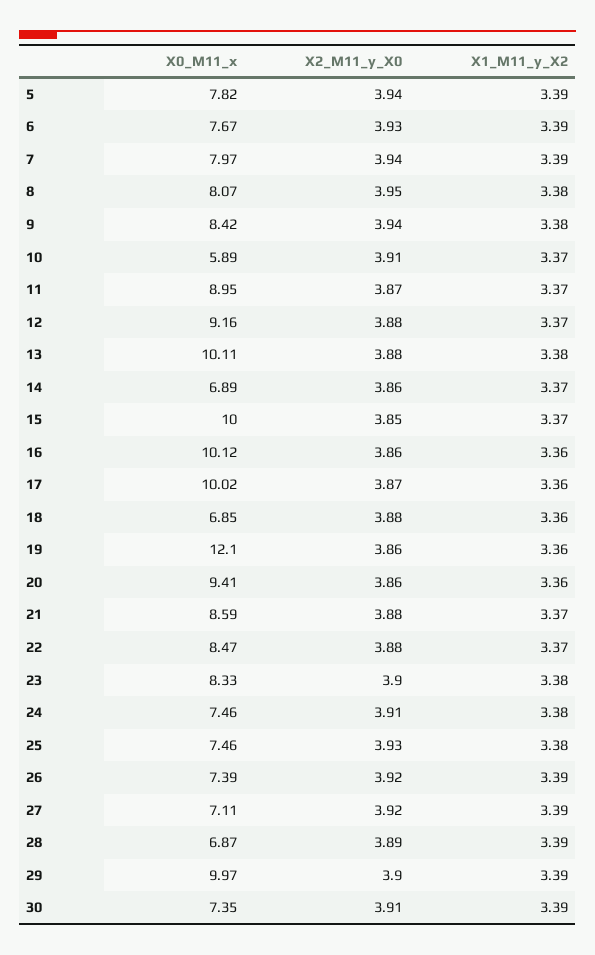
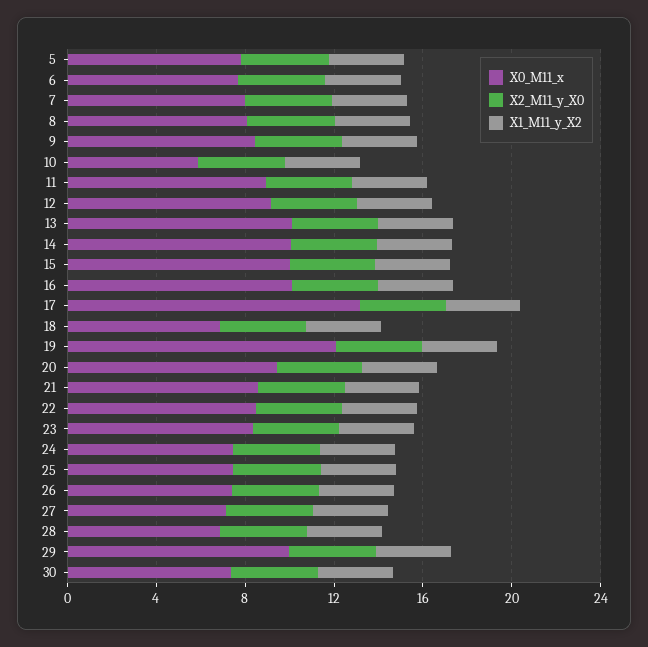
X0_M11_x, 14: 6.89 -> 10
X0_M11_x, 17: 10.02 -> 13

